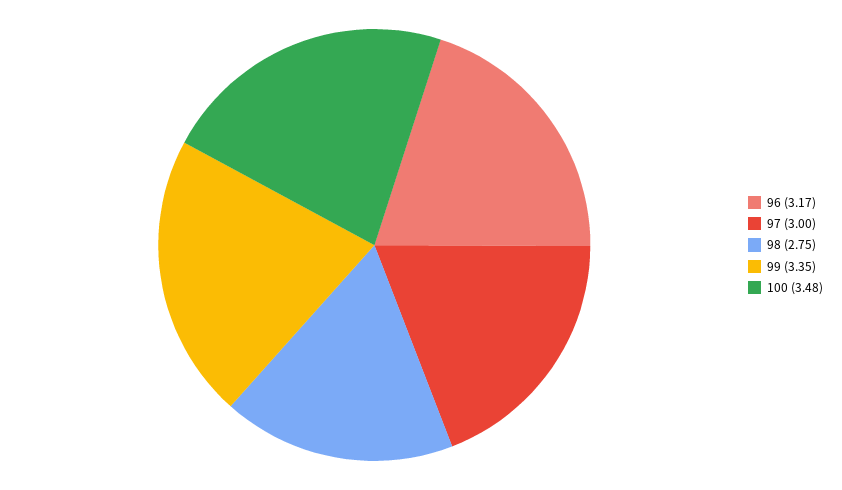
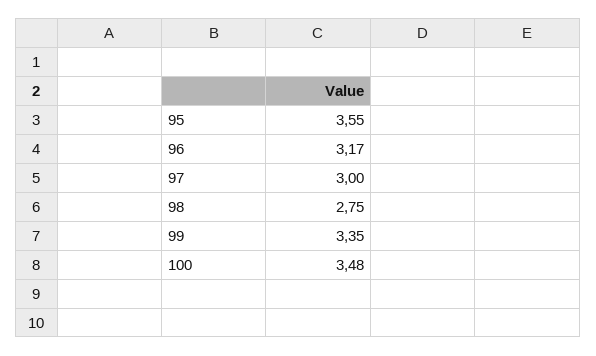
95: none -> 3.55

